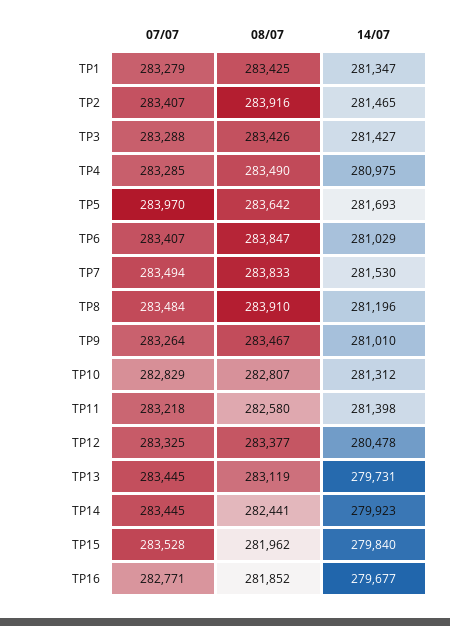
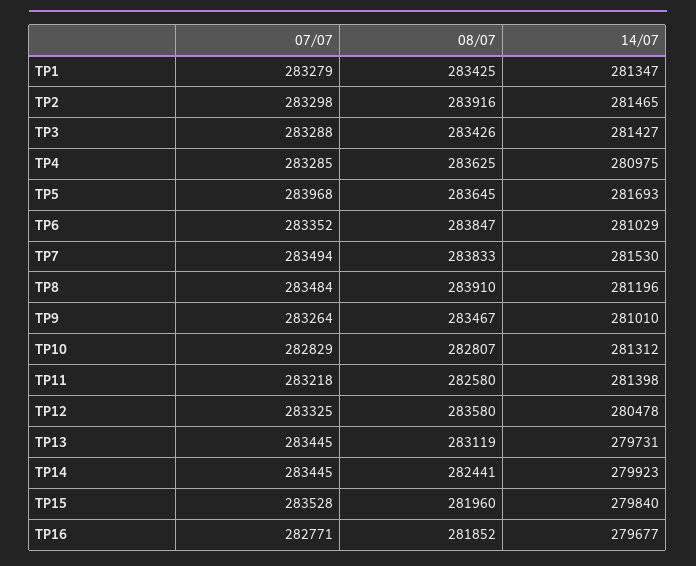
07/07, TP2: 283407 -> 283298
08/07, TP4: 283490 -> 283625
07/07, TP5: 283970 -> 283968
08/07, TP5: 283642 -> 283645
07/07, TP6: 283407 -> 283352
08/07, TP12: 283377 -> 283580
08/07, TP15: 281962 -> 281960

